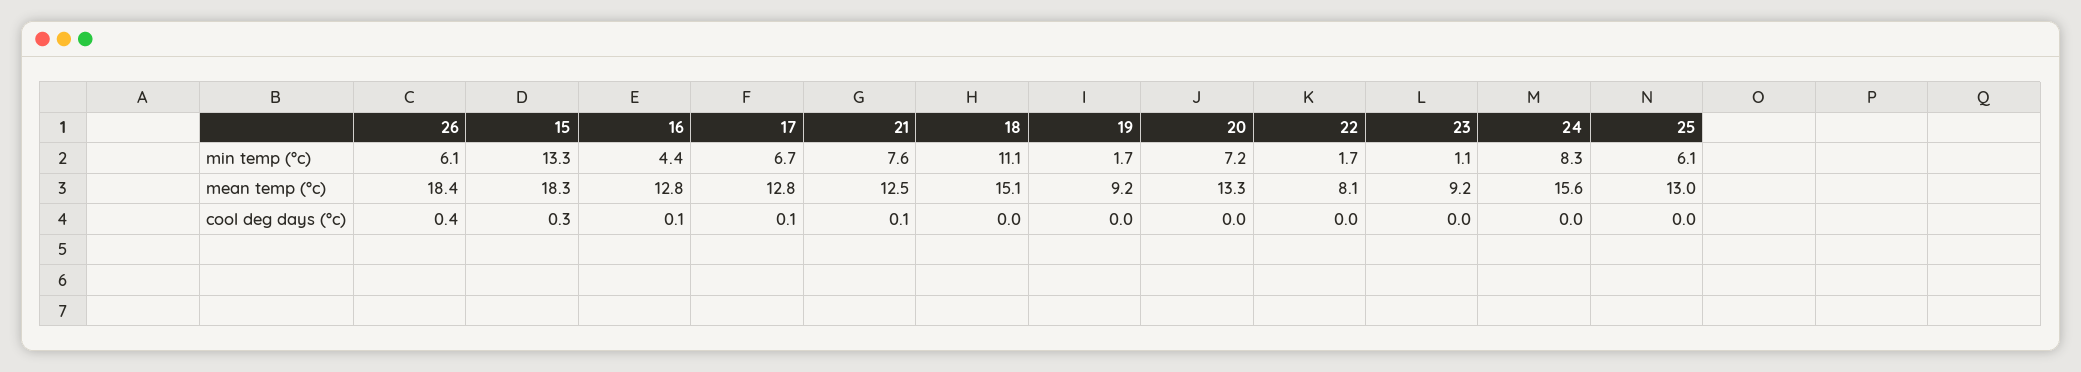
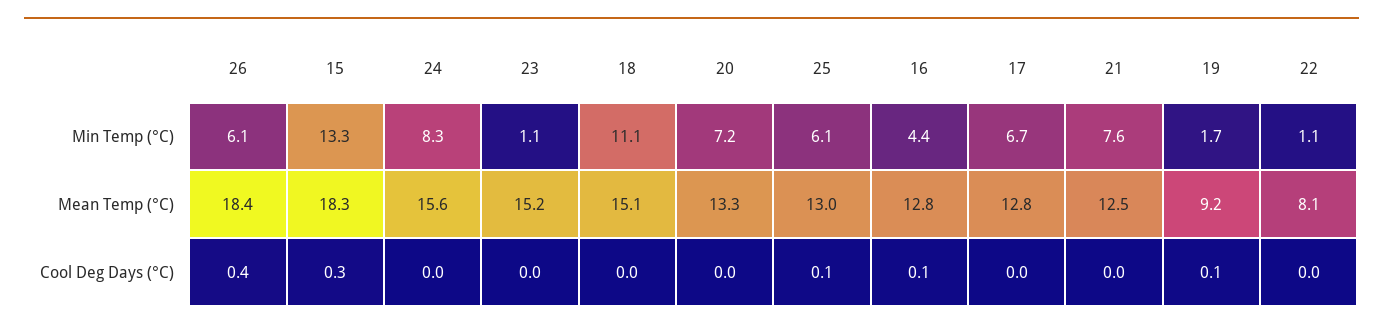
22, min temp (°c): 1.7 -> 1.1
23, mean temp (°c): 9.2 -> 15.2
17, cool deg days (°c): 0.1 -> 0
21, cool deg days (°c): 0.1 -> 0
19, cool deg days (°c): 0 -> 0.1
25, cool deg days (°c): 0 -> 0.1

